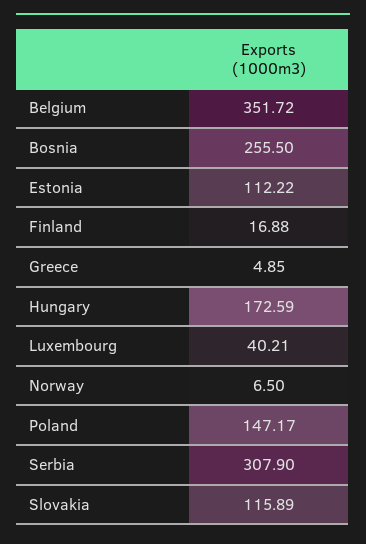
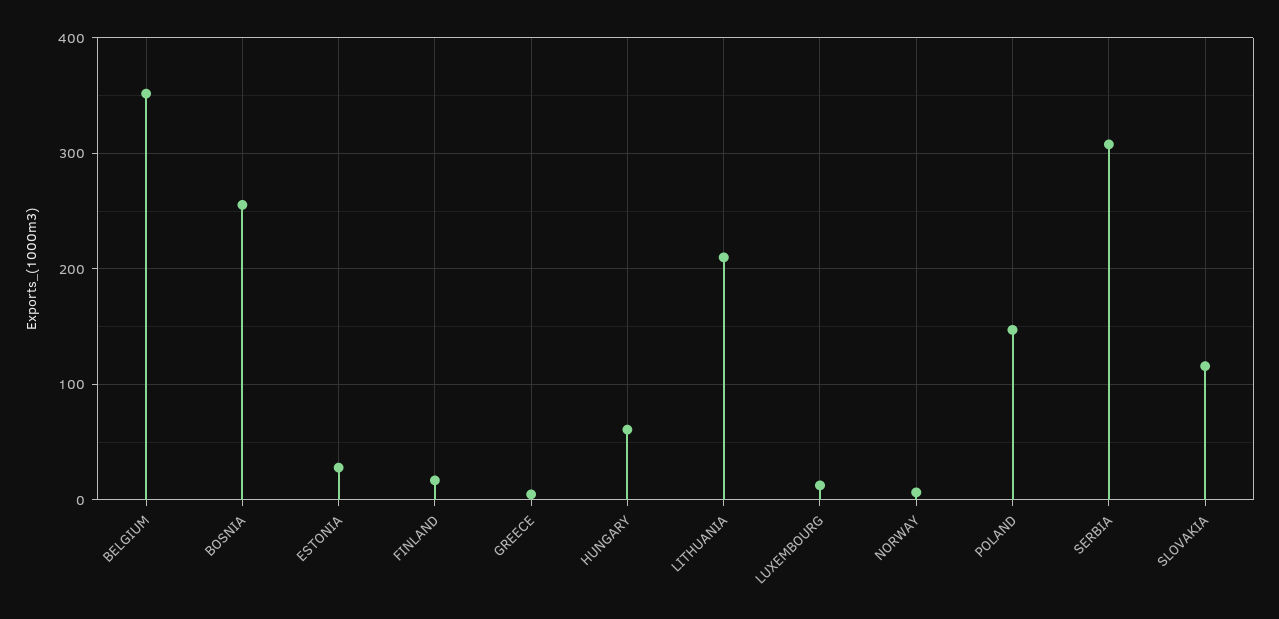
Estonia: 112.22 -> 30
Hungary: 172.59 -> 60
Luxembourg: 40.21 -> 10
LITHUANIA: none -> 210

